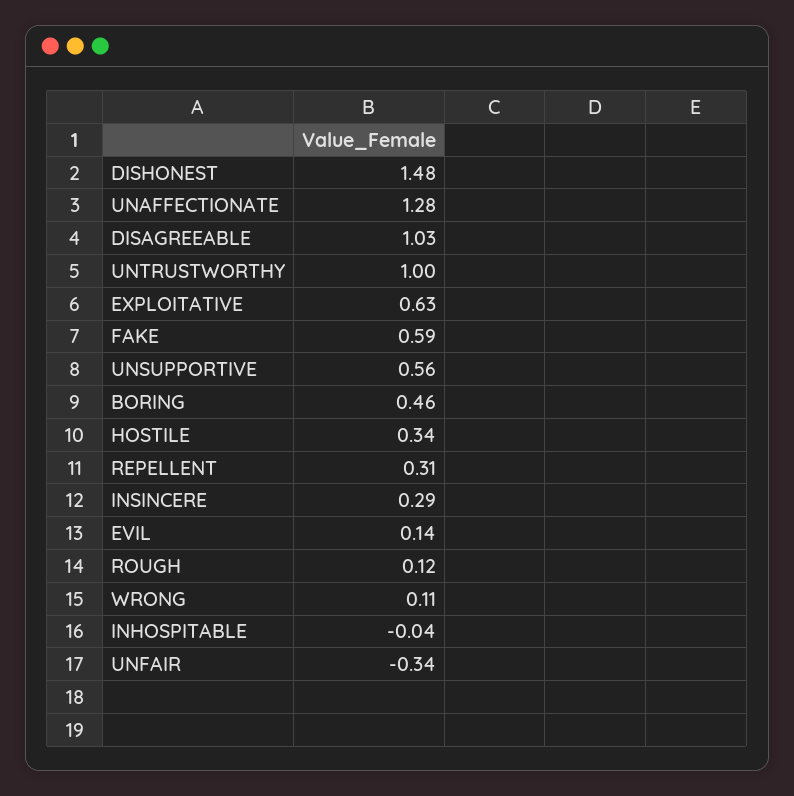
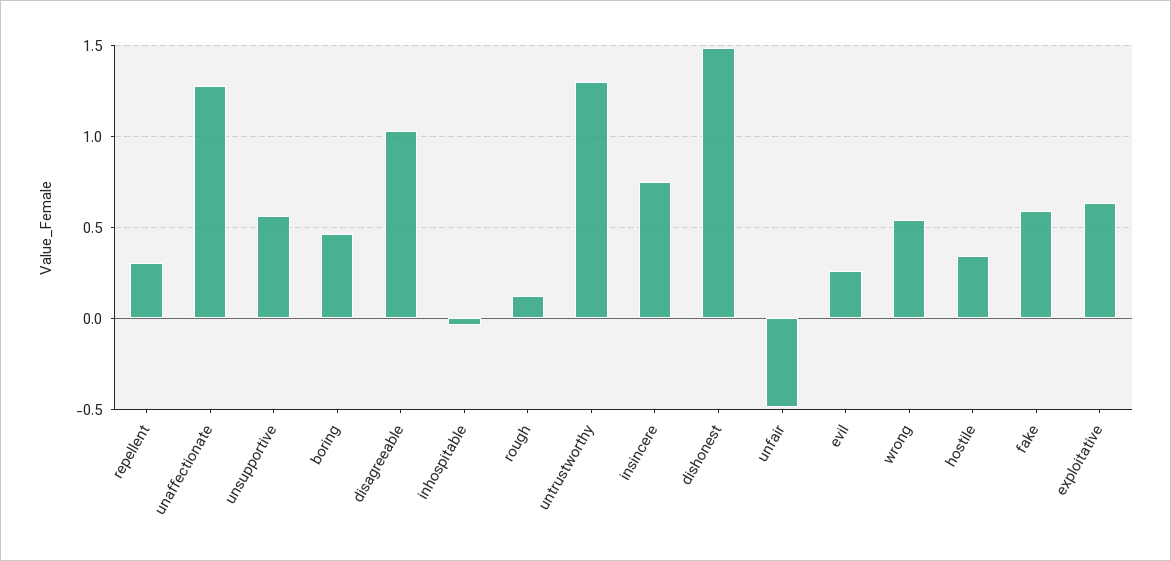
UNTRUSTWORTHY: 1 -> 1.3
INSINCERE: 0.29 -> 0.75
EVIL: 0.14 -> 0.25
WRONG: 0.11 -> 0.55
UNFAIR: -0.34 -> -0.5

